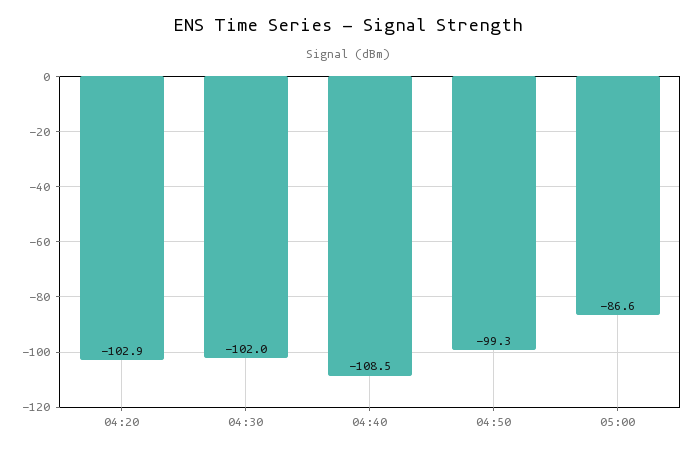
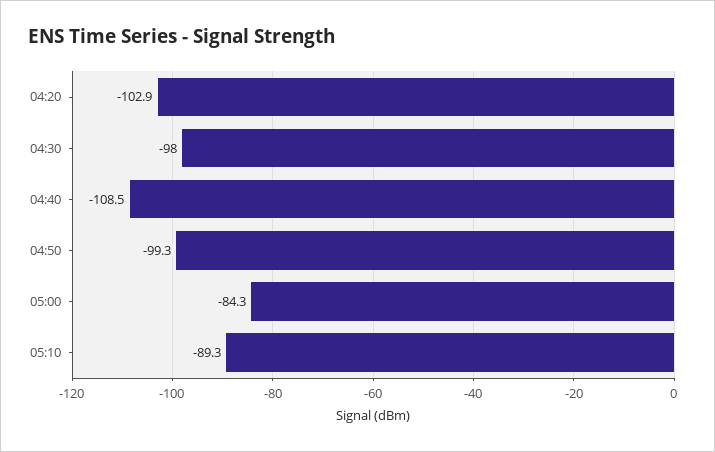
04:30: -102 -> -98
05:00: -86.6 -> -84.3
05:10: none -> -89.3

